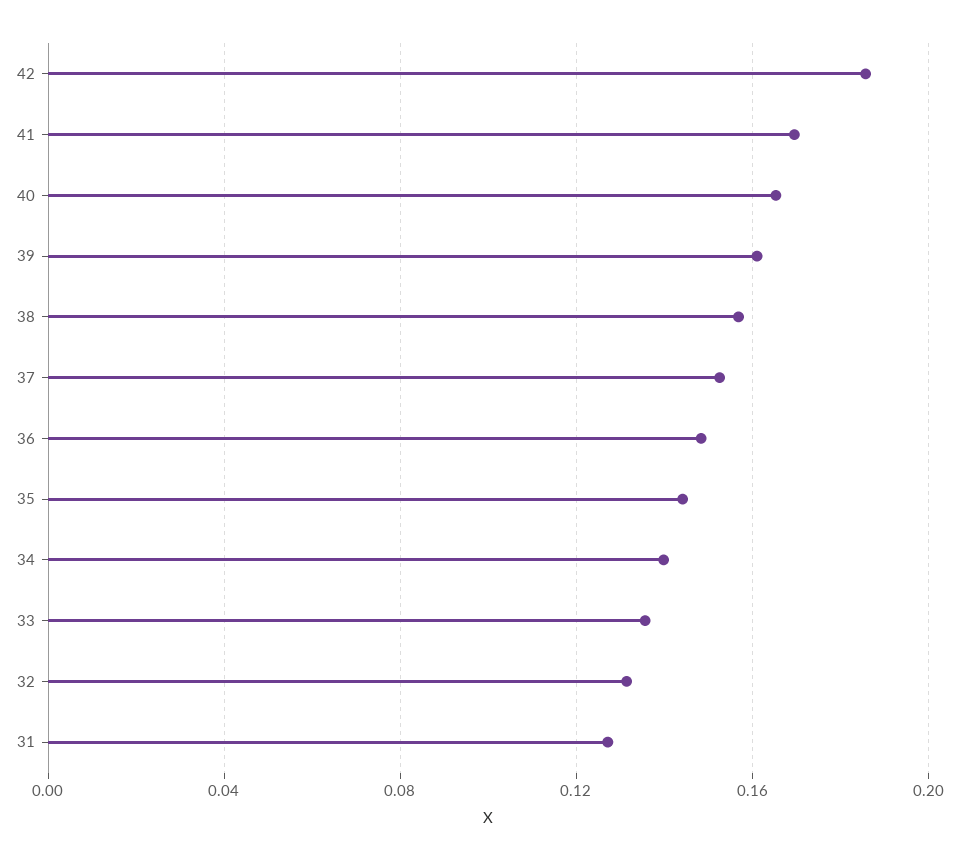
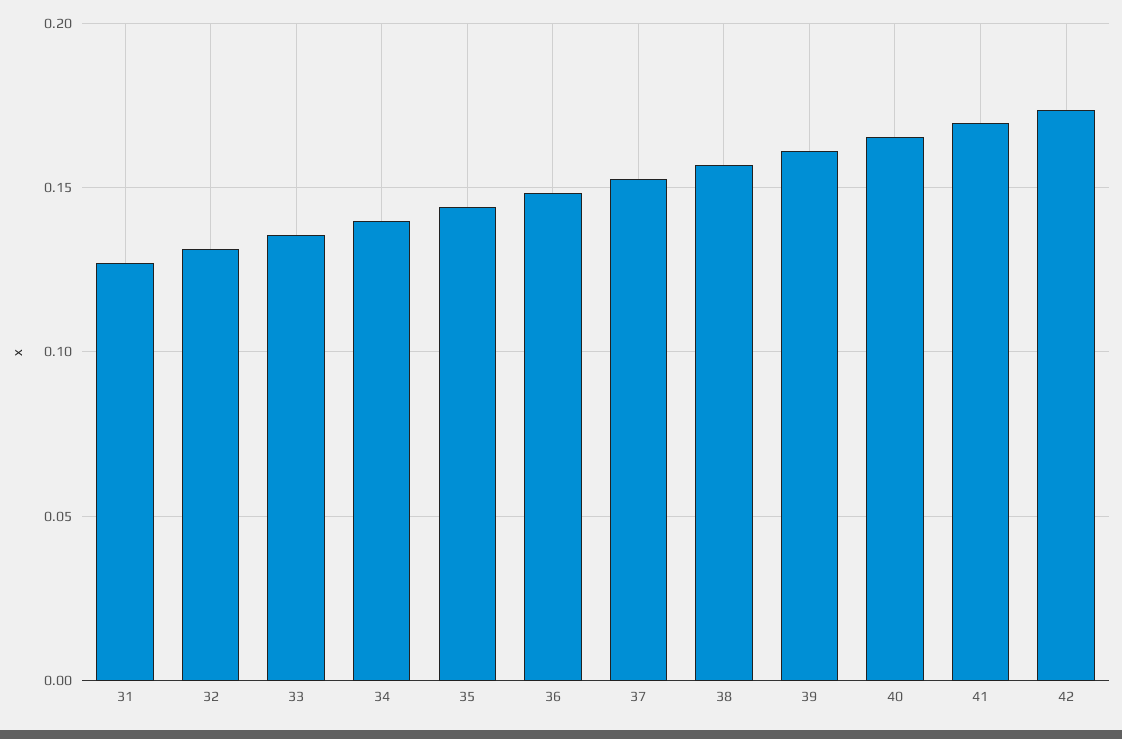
42: 0.185 -> 0.175

